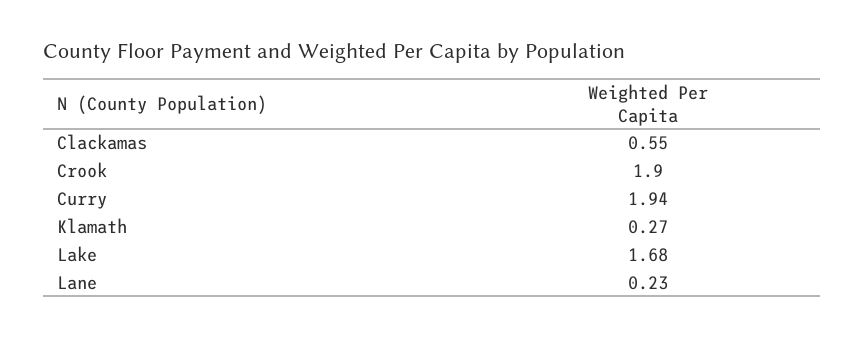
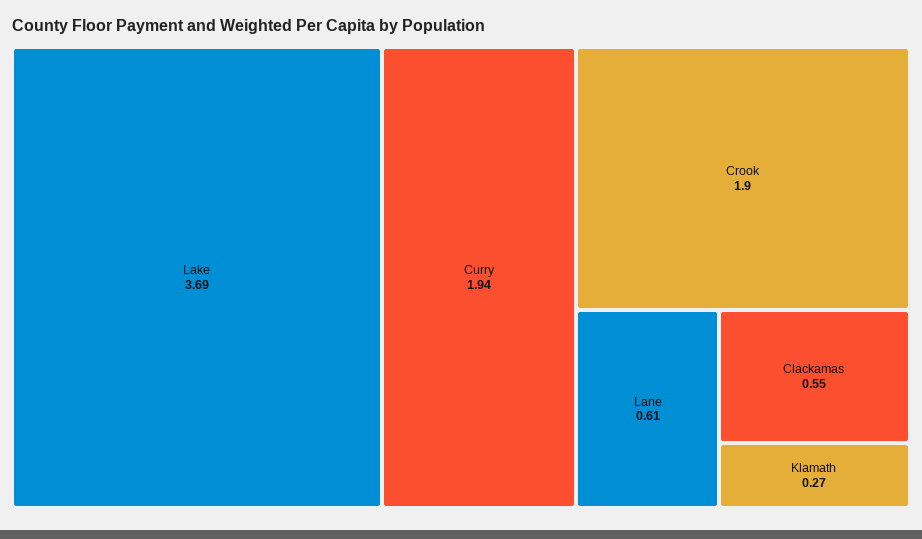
Lake: 1.68 -> 3.69
Lane: 0.23 -> 0.61

